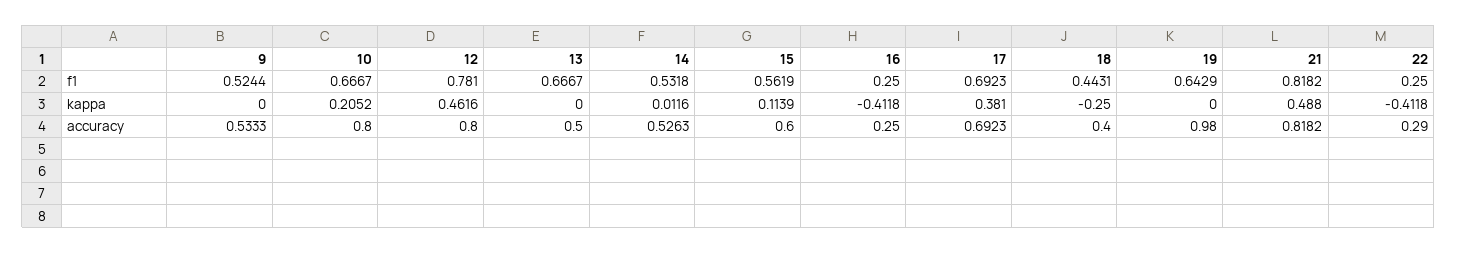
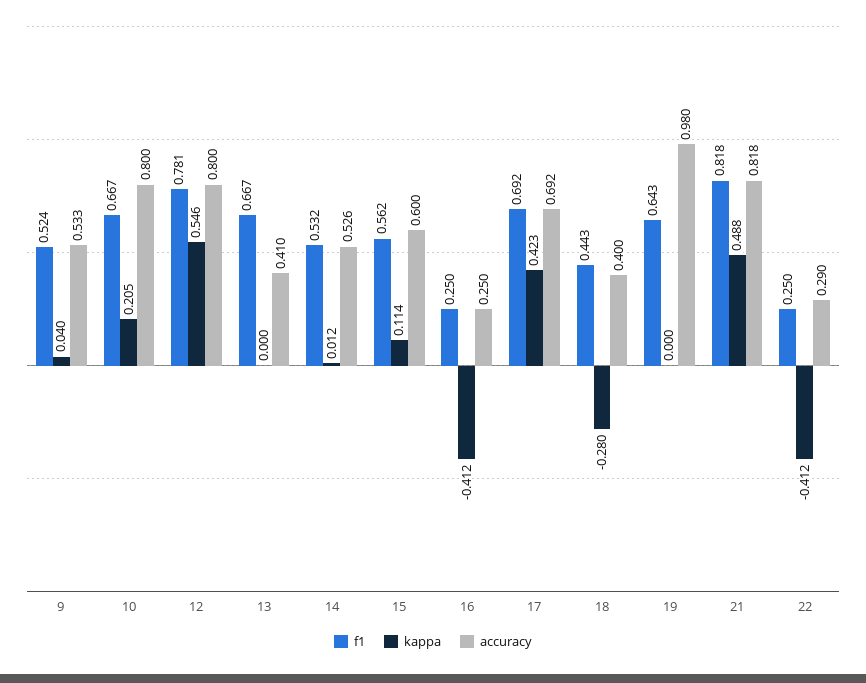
kappa, 9: 0 -> 0.04
kappa, 12: 0.4616 -> 0.546
kappa, 17: 0.381 -> 0.423
kappa, 18: -0.25 -> -0.28
accuracy, 13: 0.5 -> 0.41

